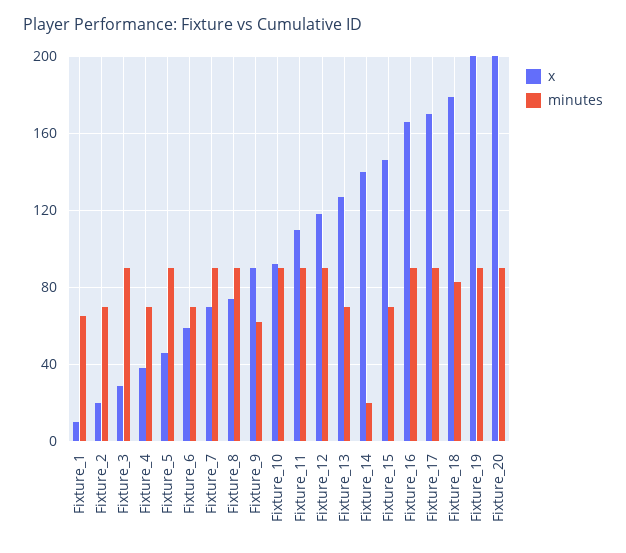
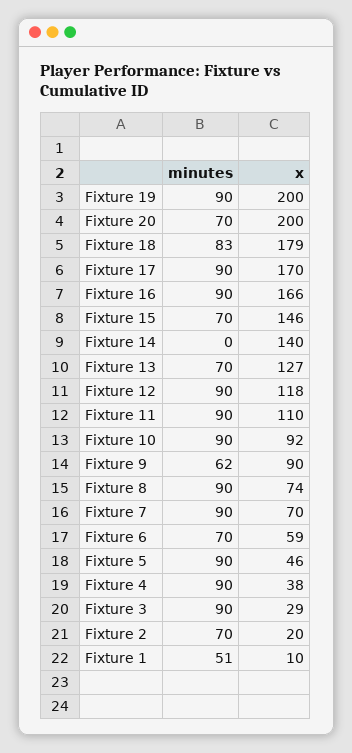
minutes, Fixture_1: 65 -> 51
minutes, Fixture_4: 70 -> 90
minutes, Fixture_14: 20 -> 0
minutes, Fixture_20: 90 -> 70

